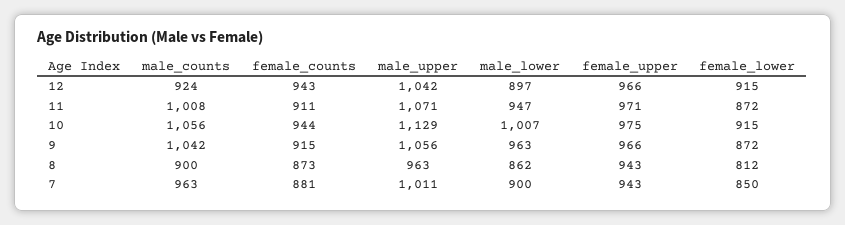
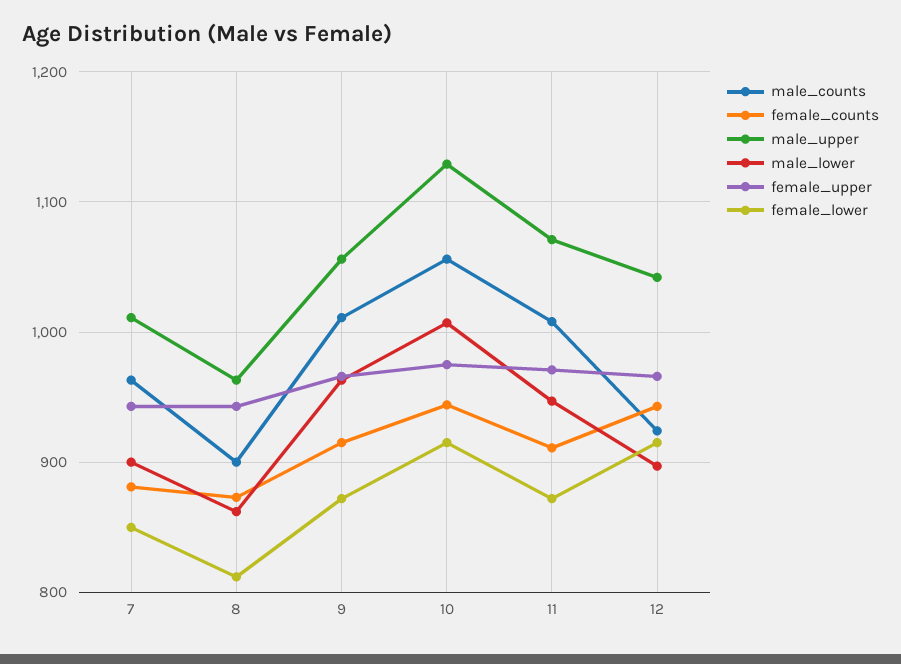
male_counts, 9: 1042 -> 1010

